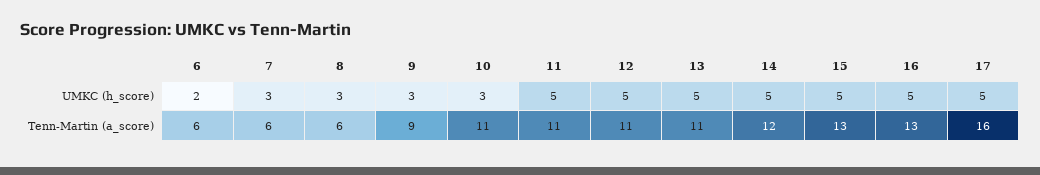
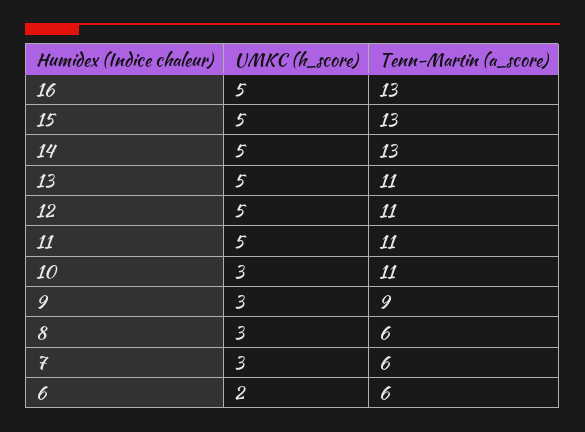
17, UMKC (h_score): 5 -> none
14, Tenn-Martin (a_score): 12 -> 13
17, Tenn-Martin (a_score): 16 -> none

